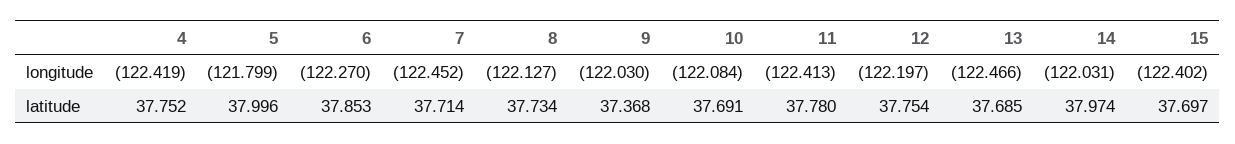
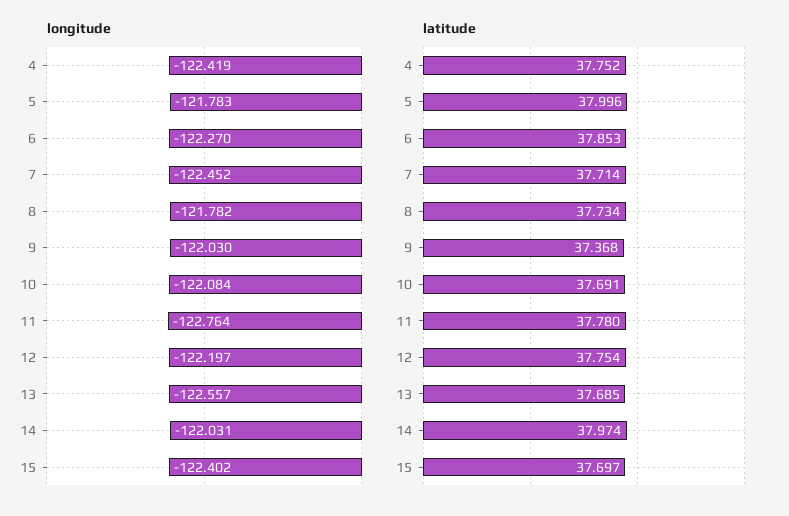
longitude, 5: -121.799 -> -121.783
longitude, 8: -122.127 -> -121.782
longitude, 11: -122.413 -> -122.764
longitude, 13: -122.466 -> -122.557

